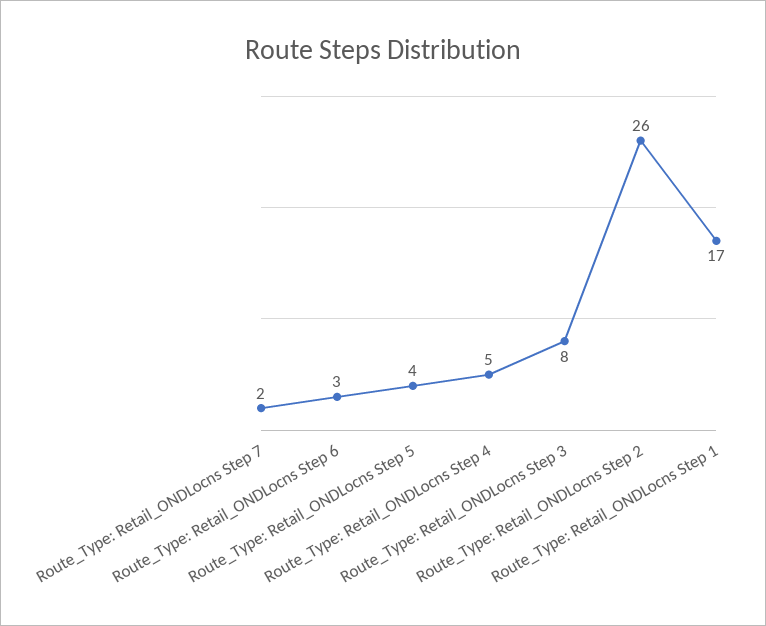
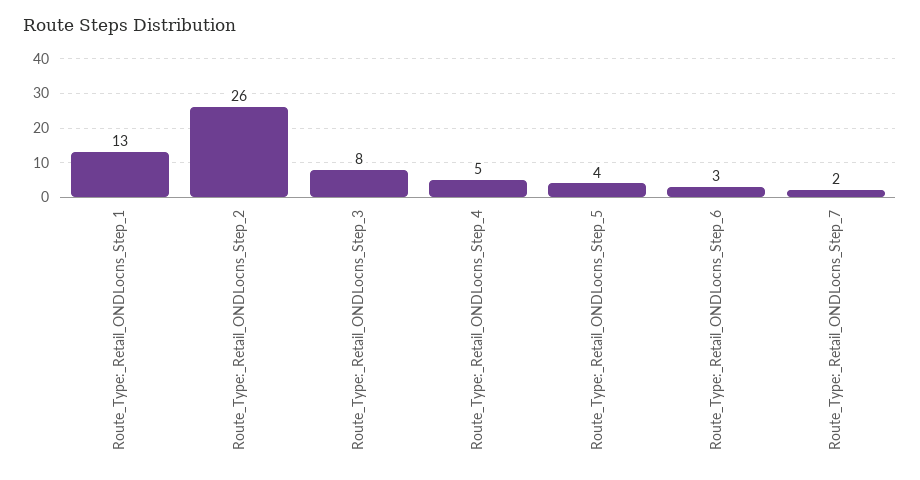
Route_Type: Retail_ONDLocns Step 1: 17 -> 13

